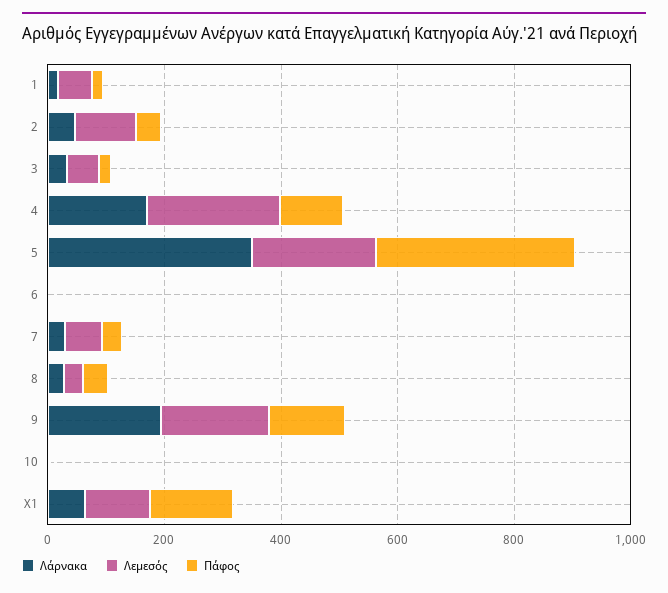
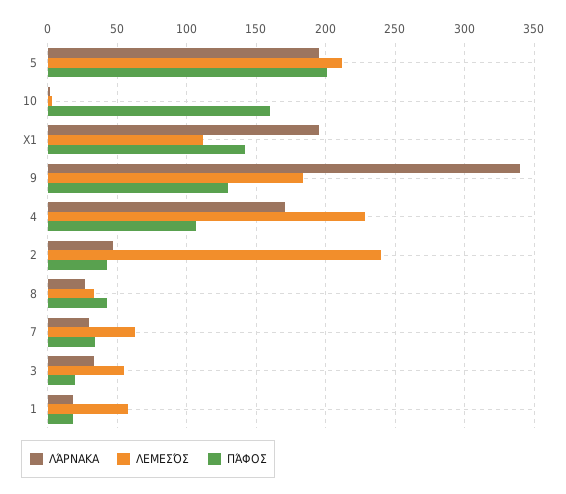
Λεμεσός, 2: 100 -> 240
Λάρνακα, 5: 350 -> 195
Πάφος, 5: 350 -> 200
Λάρνακα, 6: 0 -> none
Λεμεσός, 6: 0 -> none
Πάφος, 6: 0 -> none
Λάρνακα, 9: 200 -> 340
Πάφος, 10: 0 -> 160
Λάρνακα, X1: 50 -> 195

